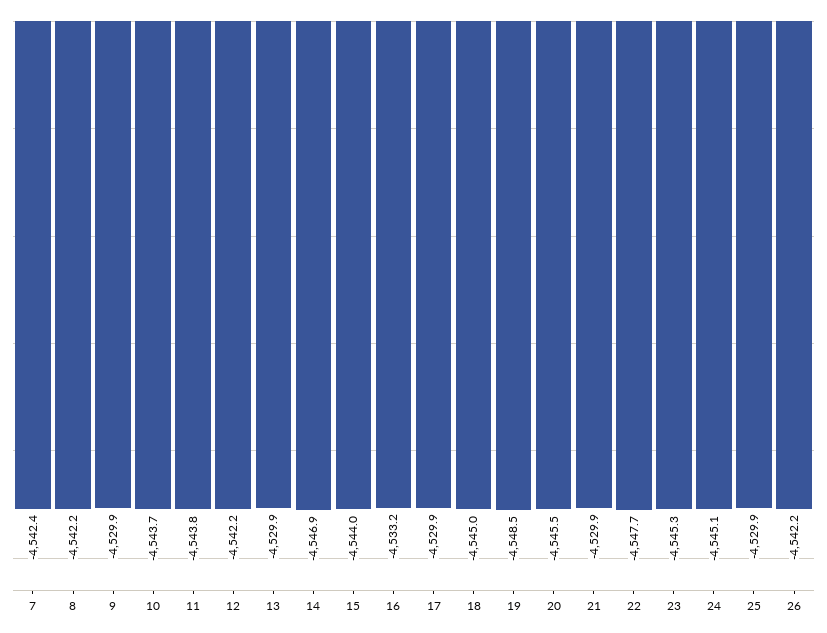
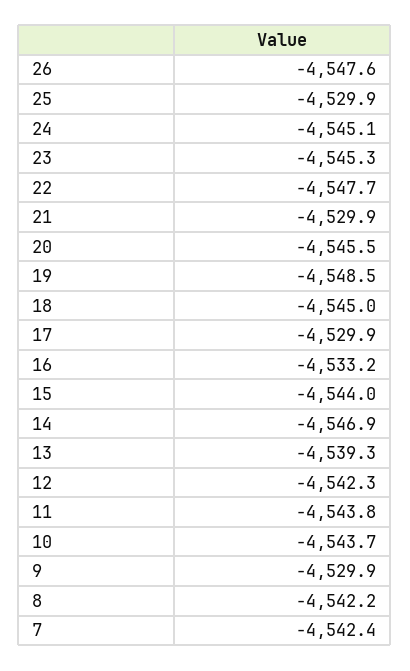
12: -4542.2 -> -4542.3
13: -4529.9 -> -4539.3
26: -4542.2 -> -4547.6

